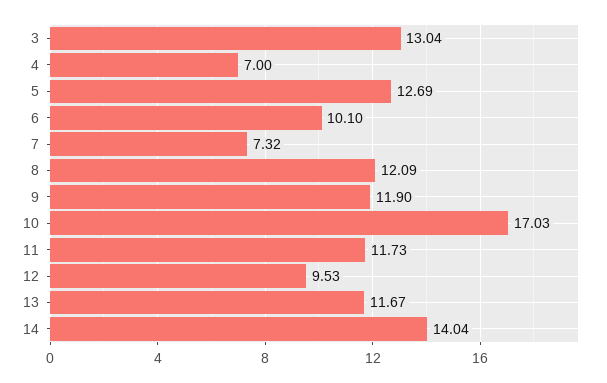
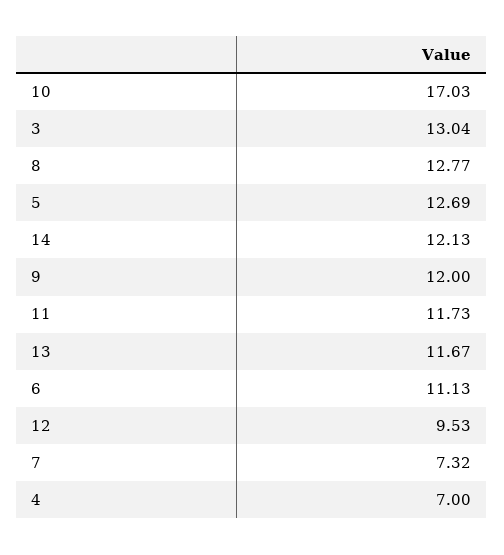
6: 10.1 -> 11.13
8: 12.09 -> 12.77
9: 11.9 -> 12
14: 14.04 -> 12.13

